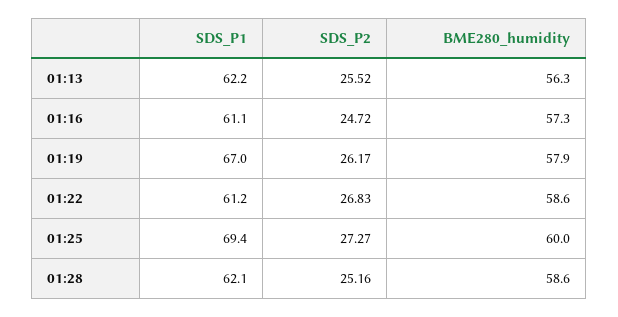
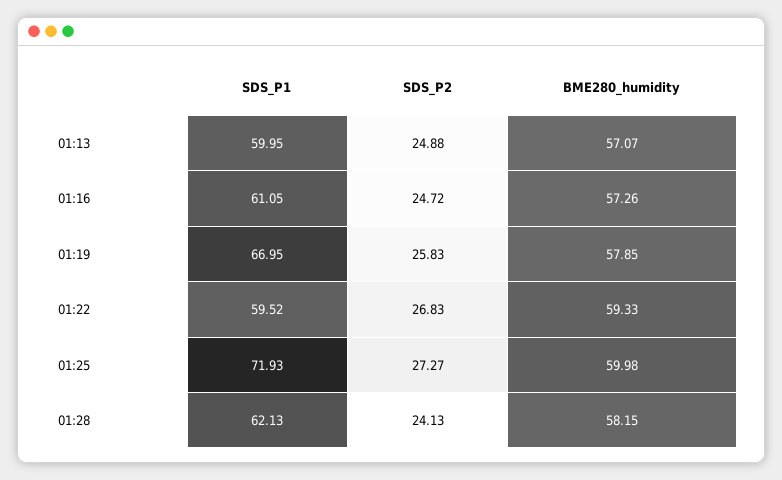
SDS_P1, 01:13: 62.2 -> 59.95
SDS_P2, 01:13: 25.52 -> 24.88
BME280_humidity, 01:13: 56.3 -> 57.07
SDS_P2, 01:19: 26.17 -> 25.83
SDS_P1, 01:22: 61.2 -> 59.52
BME280_humidity, 01:22: 58.6 -> 59.33
SDS_P1, 01:25: 69.4 -> 71.93
SDS_P2, 01:28: 25.16 -> 24.13
BME280_humidity, 01:28: 58.6 -> 58.15

